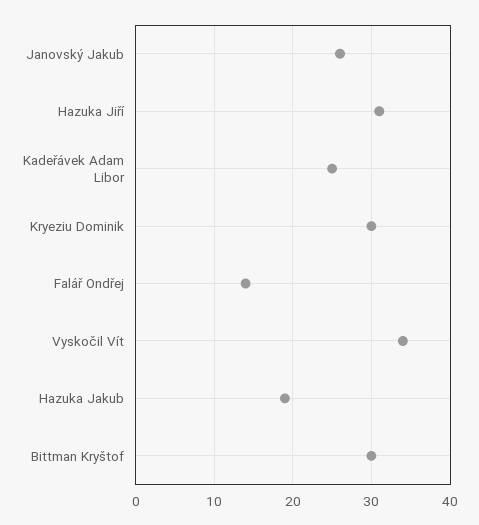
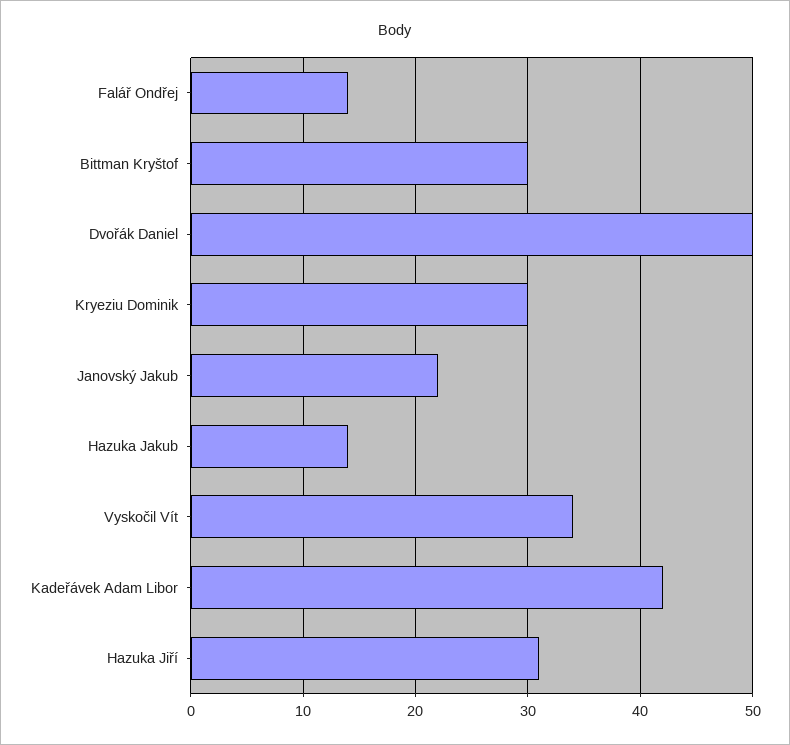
Janovský Jakub: 26 -> 22
Kadeřávek Adam Libor: 25 -> 42
Hazuka Jakub: 19 -> 14
Dvořák Daniel: none -> 50

